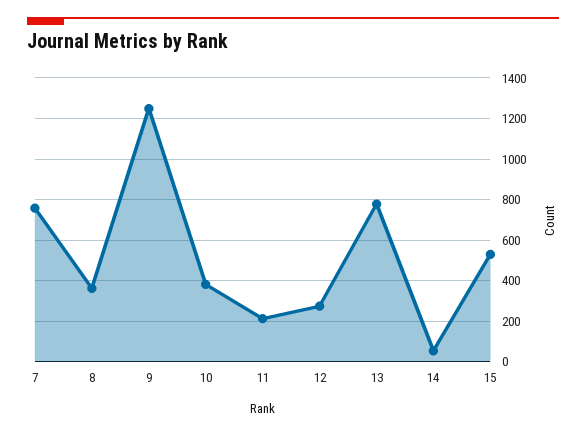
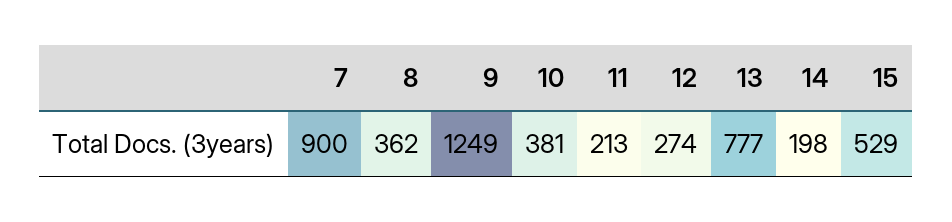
7: 750 -> 900
14: 50 -> 198

